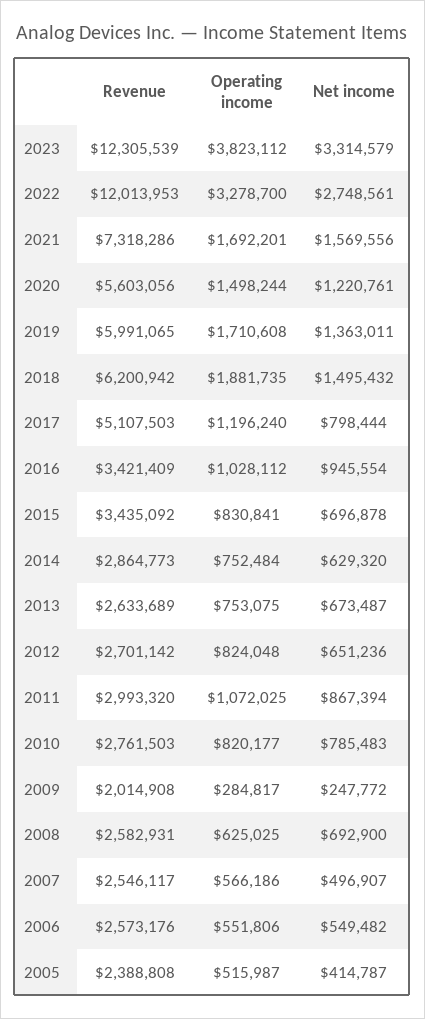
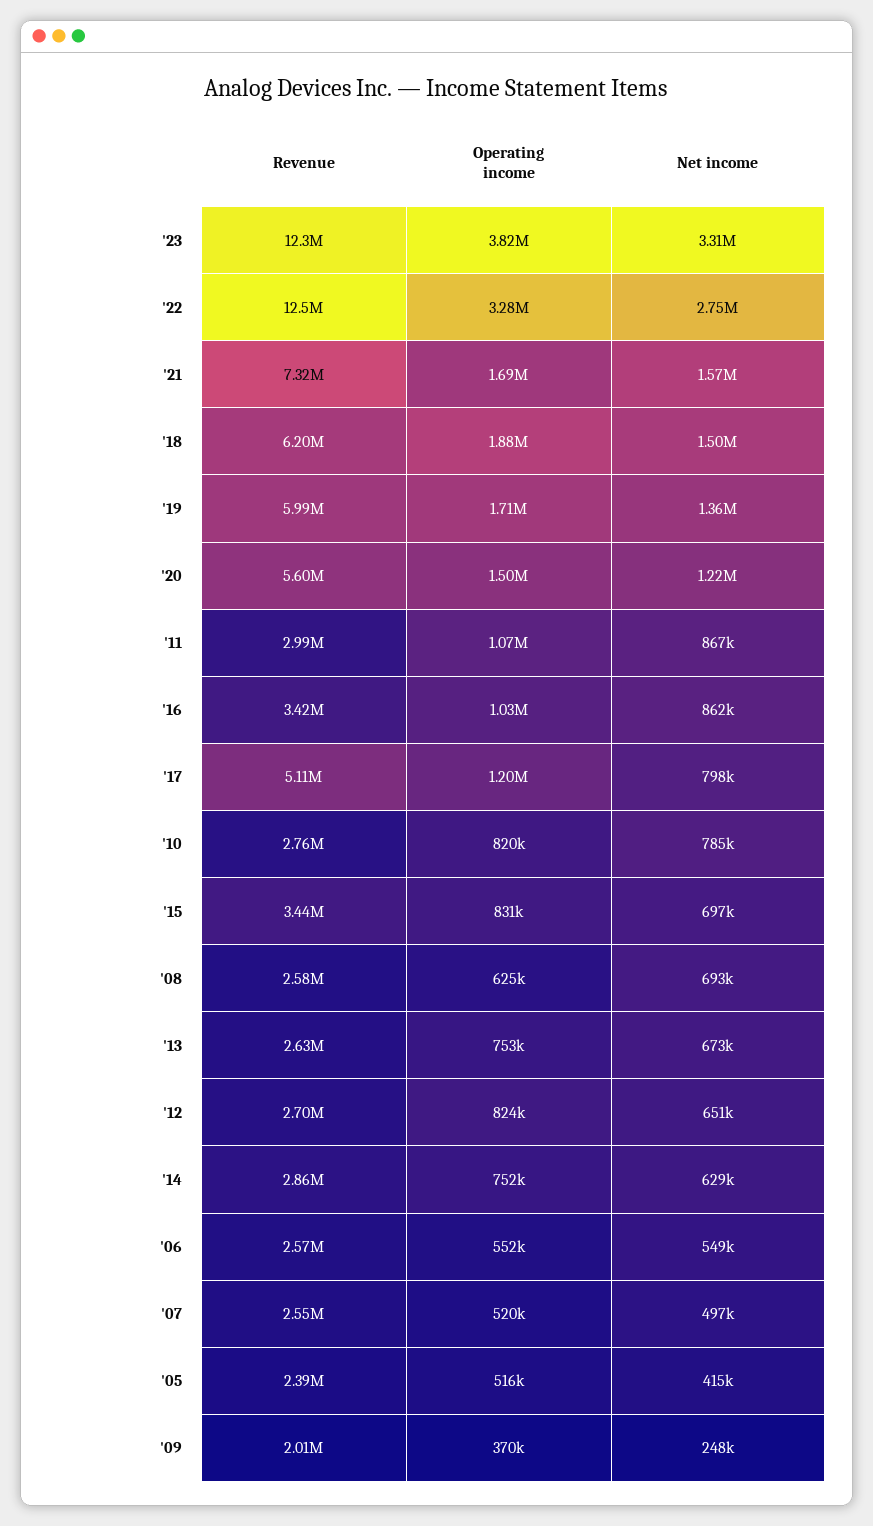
Revenue, 2022: 12013953 -> 12500000
Net income, 2016: 945554 -> 862000
Operating income, 2009: 284817 -> 370000
Operating income, 2007: 566186 -> 520000

